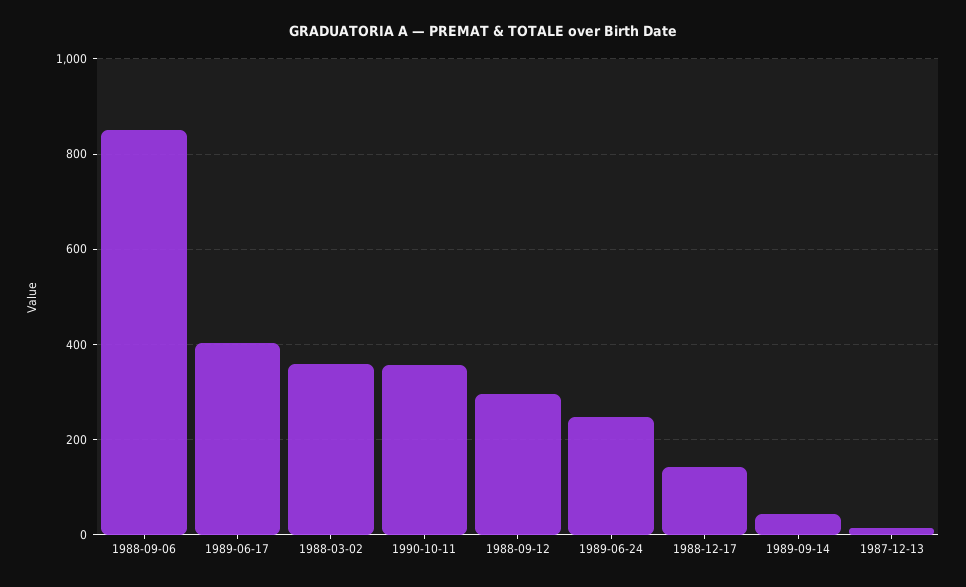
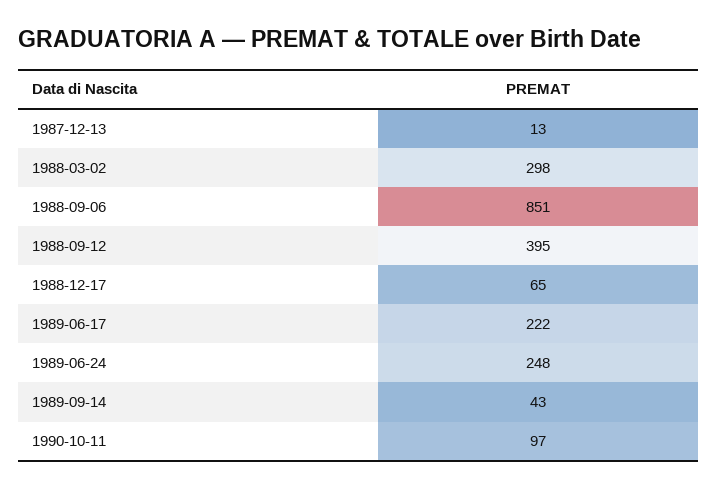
1989-06-17: 400 -> 222
1988-03-02: 360 -> 298
1990-10-11: 360 -> 97
1988-09-12: 300 -> 395
1988-12-17: 140 -> 65

